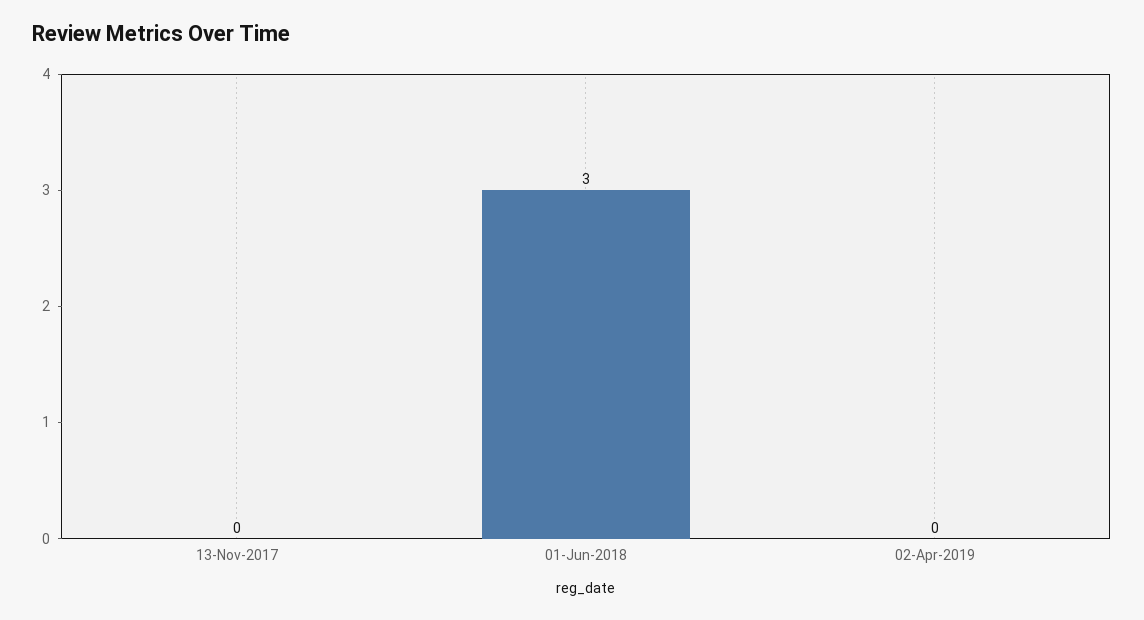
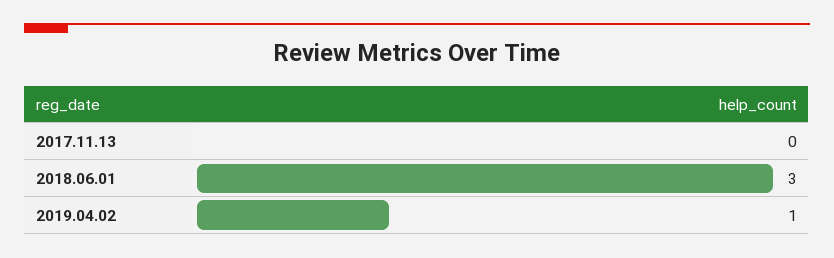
02-Apr-2019: 0 -> 1

